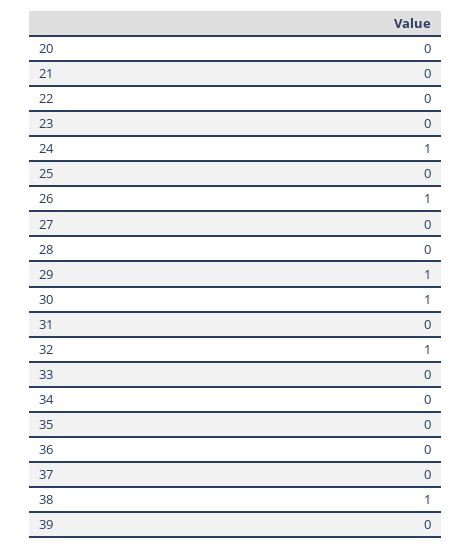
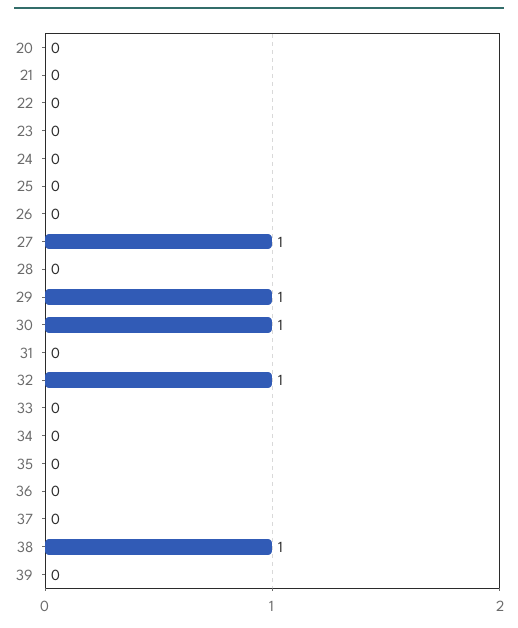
24: 1 -> 0
26: 1 -> 0
27: 0 -> 1

